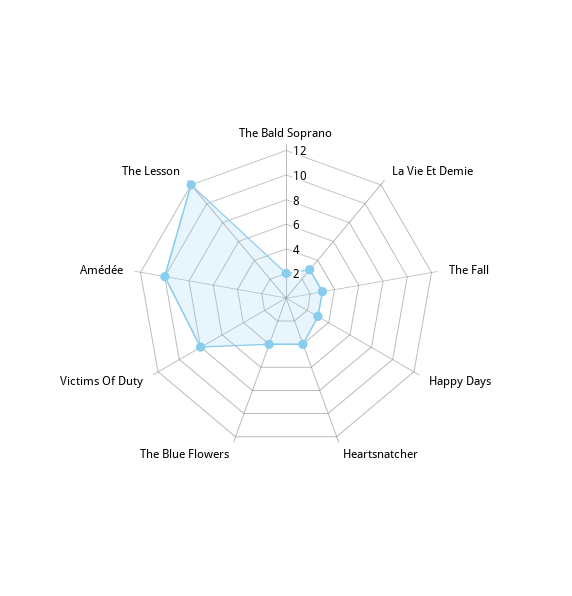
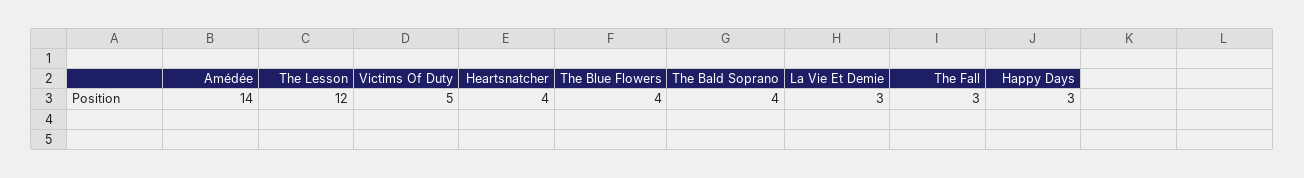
The Bald Soprano: 2 -> 4
Victims Of Duty: 8 -> 5
Amédée: 10 -> 14

